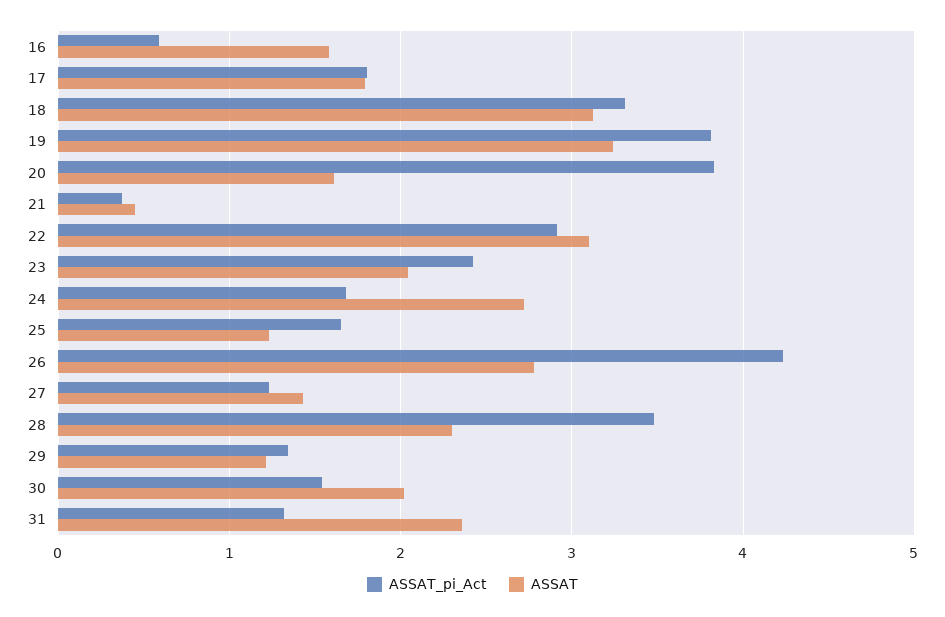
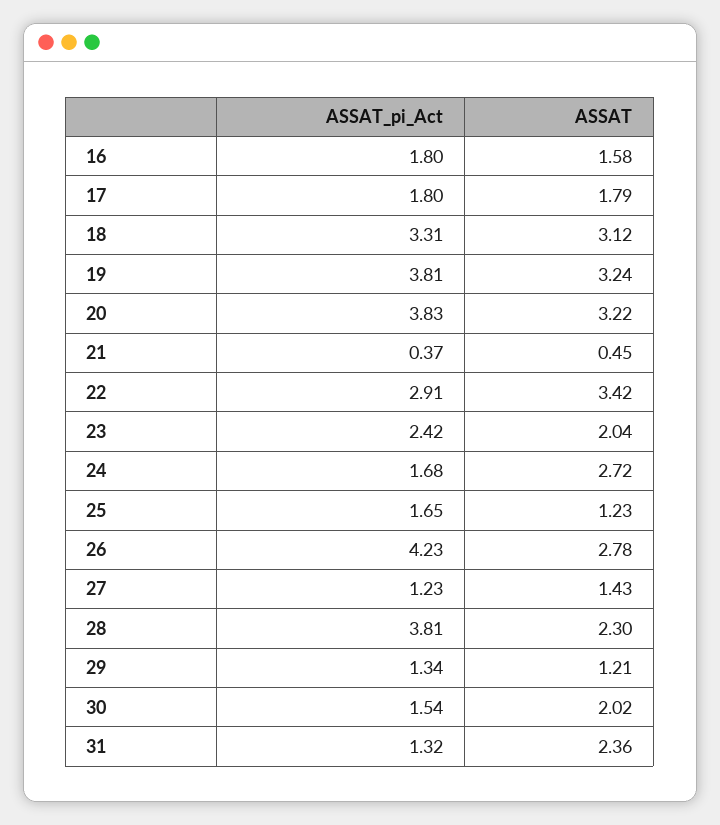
ASSAT_pi_Act, 16: 0.6 -> 1.8
ASSAT, 20: 1.6 -> 3.22
ASSAT, 22: 3.1 -> 3.42
ASSAT_pi_Act, 28: 3.5 -> 3.81

